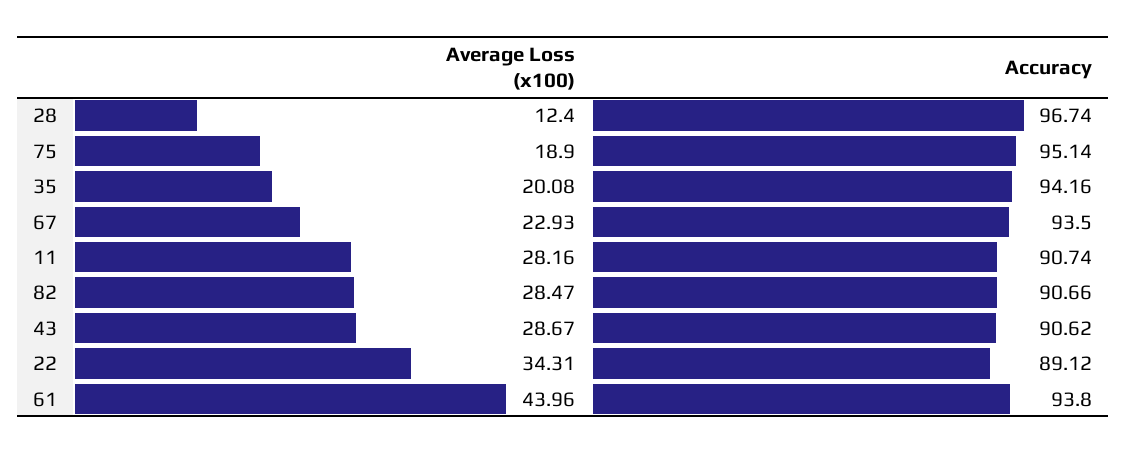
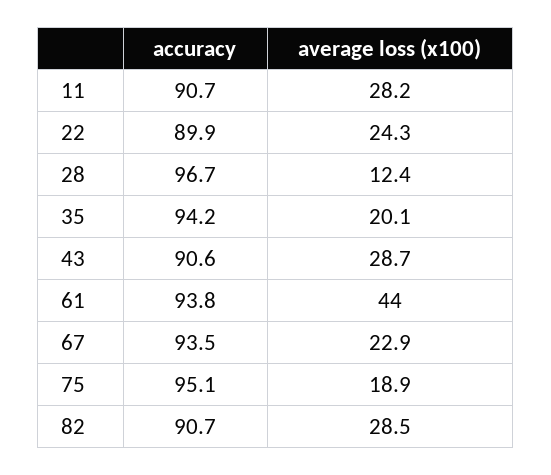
Average Loss (x100), 22: 34.31 -> 24.3
Accuracy, 22: 89.12 -> 89.9

